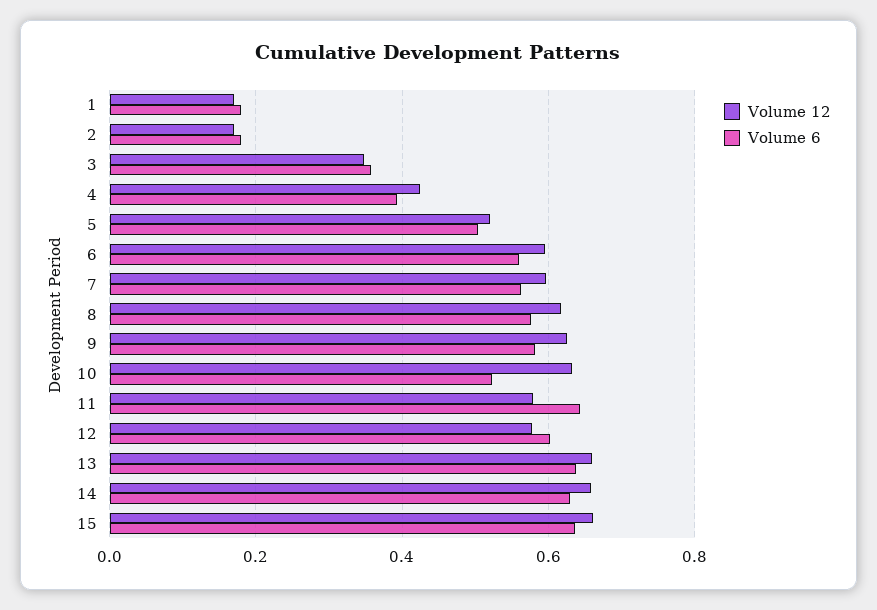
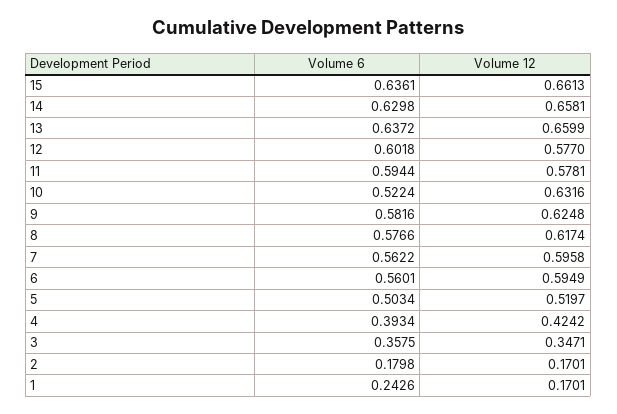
Volume 6, 1: 0.18 -> 0.2426
Volume 6, 11: 0.64 -> 0.5944

